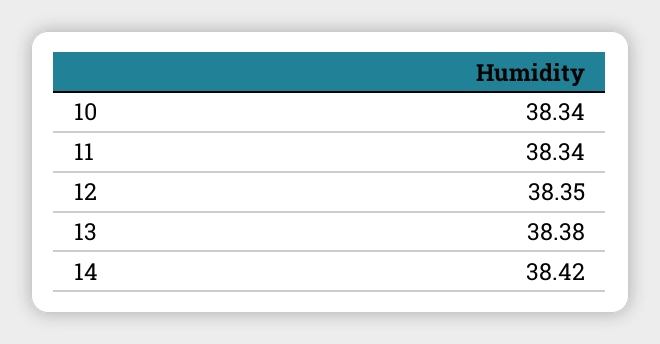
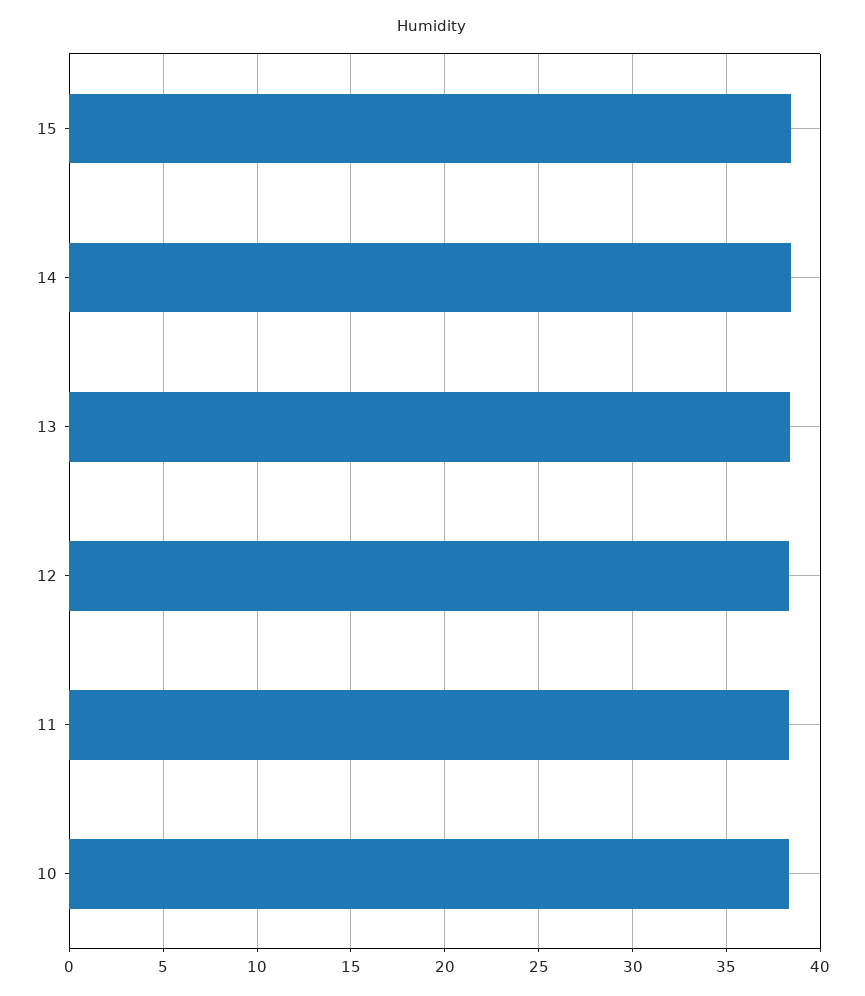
15: none -> 38.5

